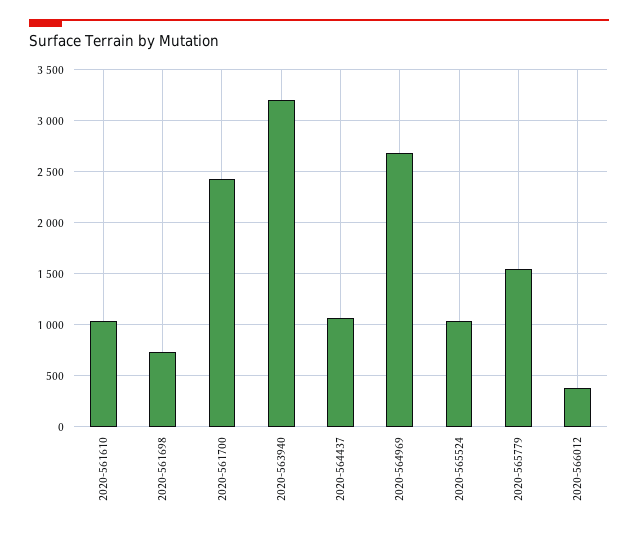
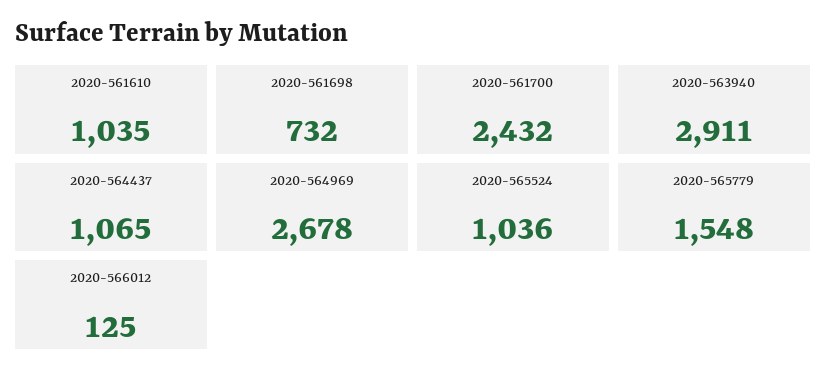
2020-563940: 3200 -> 2911
2020-566012: 400 -> 125

